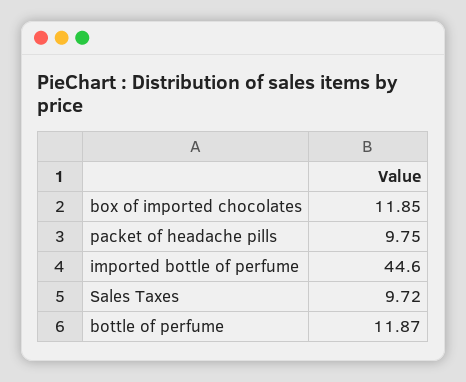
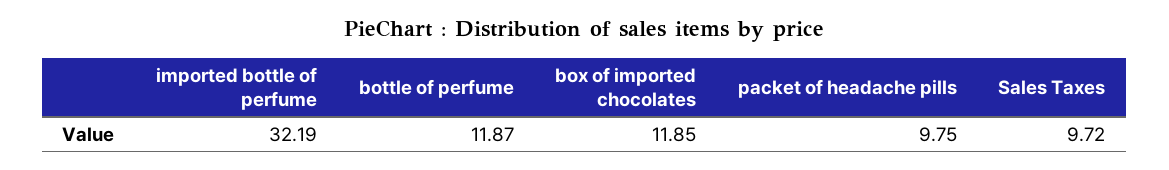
imported bottle of perfume: 44.6 -> 32.19

